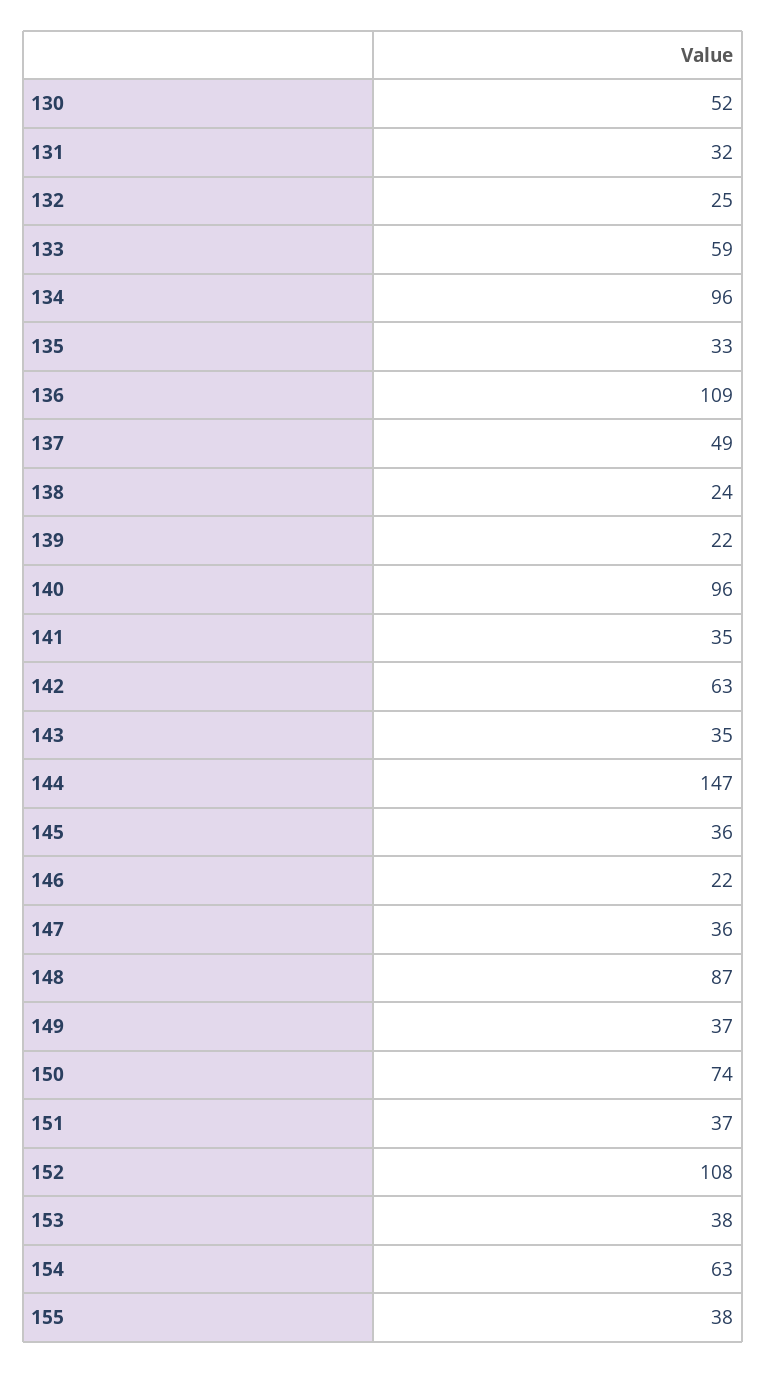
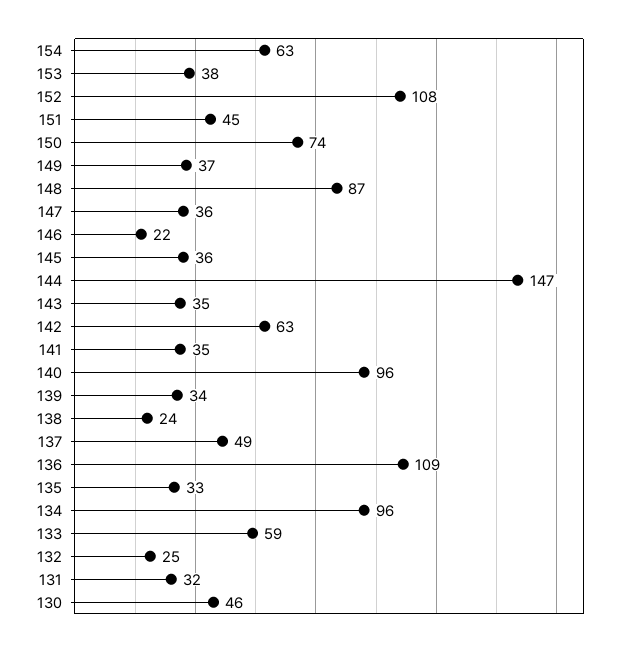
130: 52 -> 46
139: 22 -> 34
151: 37 -> 45
155: 38 -> none

